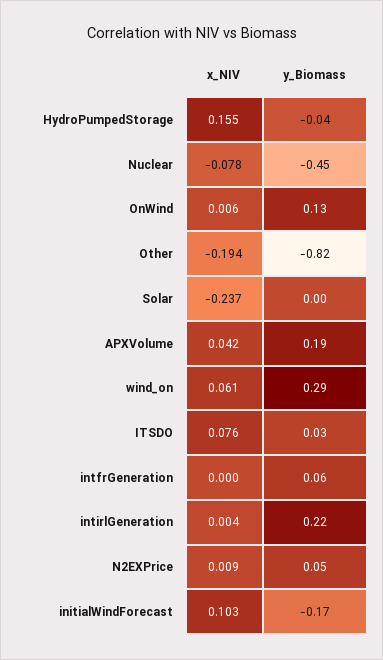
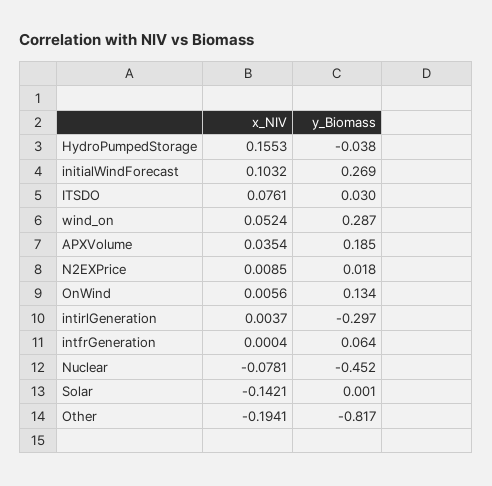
x_NIV, Solar: -0.237 -> -0.1421
x_NIV, APXVolume: 0.042 -> 0.0354
x_NIV, wind_on: 0.061 -> 0.0524
y_Biomass, intirlGeneration: 0.22 -> -0.297
y_Biomass, N2EXPrice: 0.05 -> 0.018
y_Biomass, initialWindForecast: -0.17 -> 0.269

